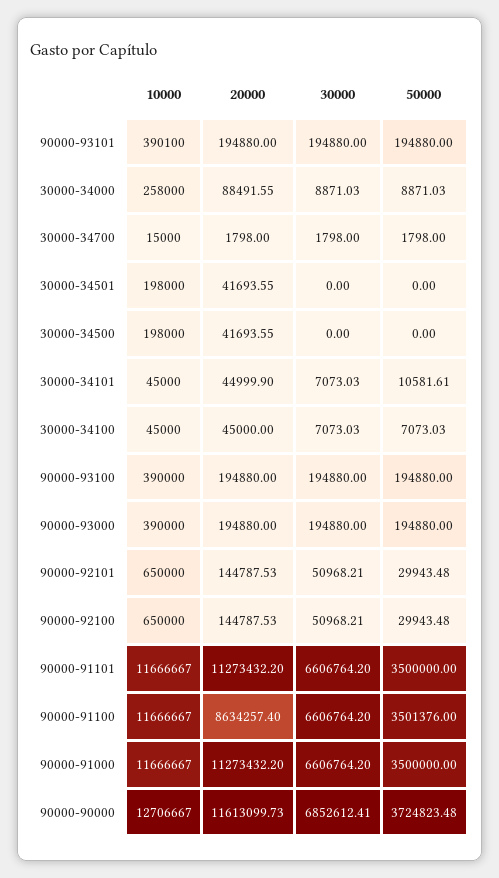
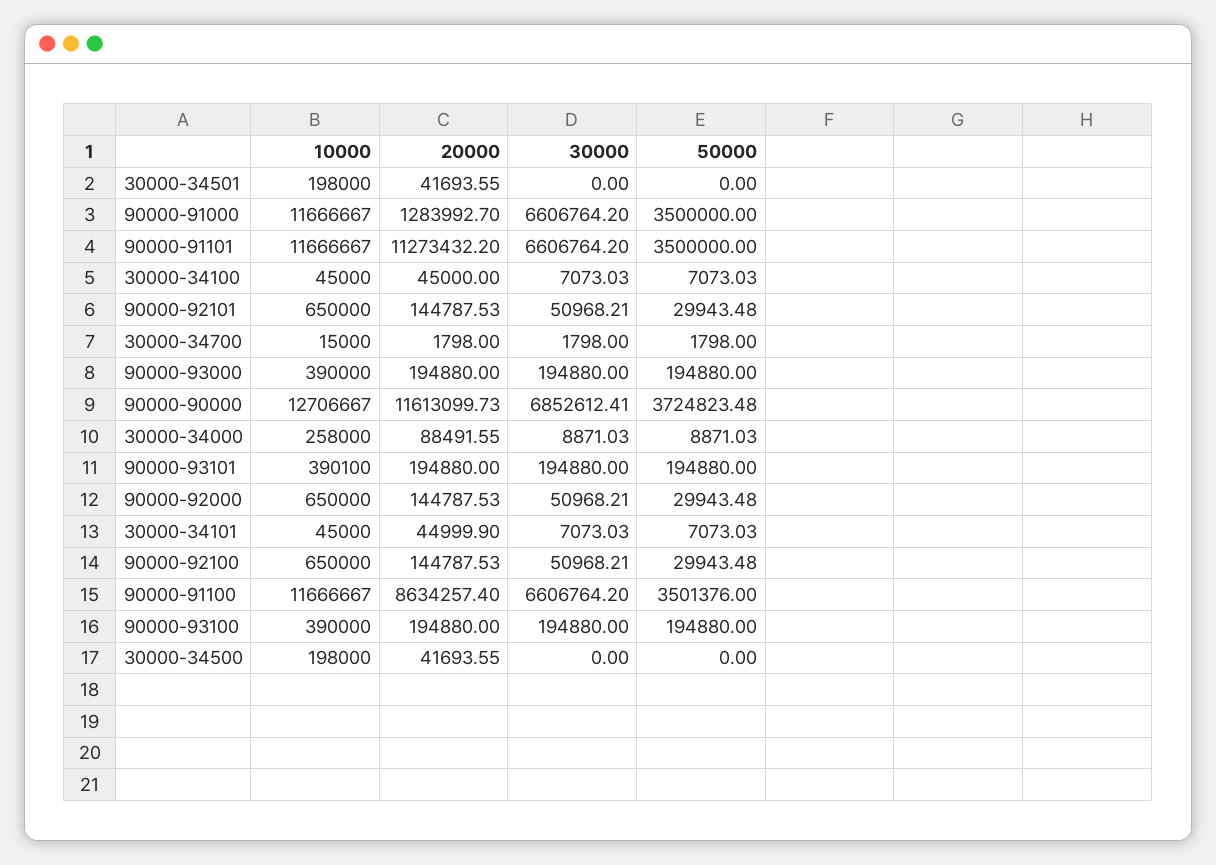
50000, 30000-34101: 10581.61 -> 7073.03
20000, 90000-91000: 11273432.2 -> 1283992.7
10000, 90000-92000: none -> 650000
20000, 90000-92000: none -> 144787.53
30000, 90000-92000: none -> 50968.21
50000, 90000-92000: none -> 29943.48

